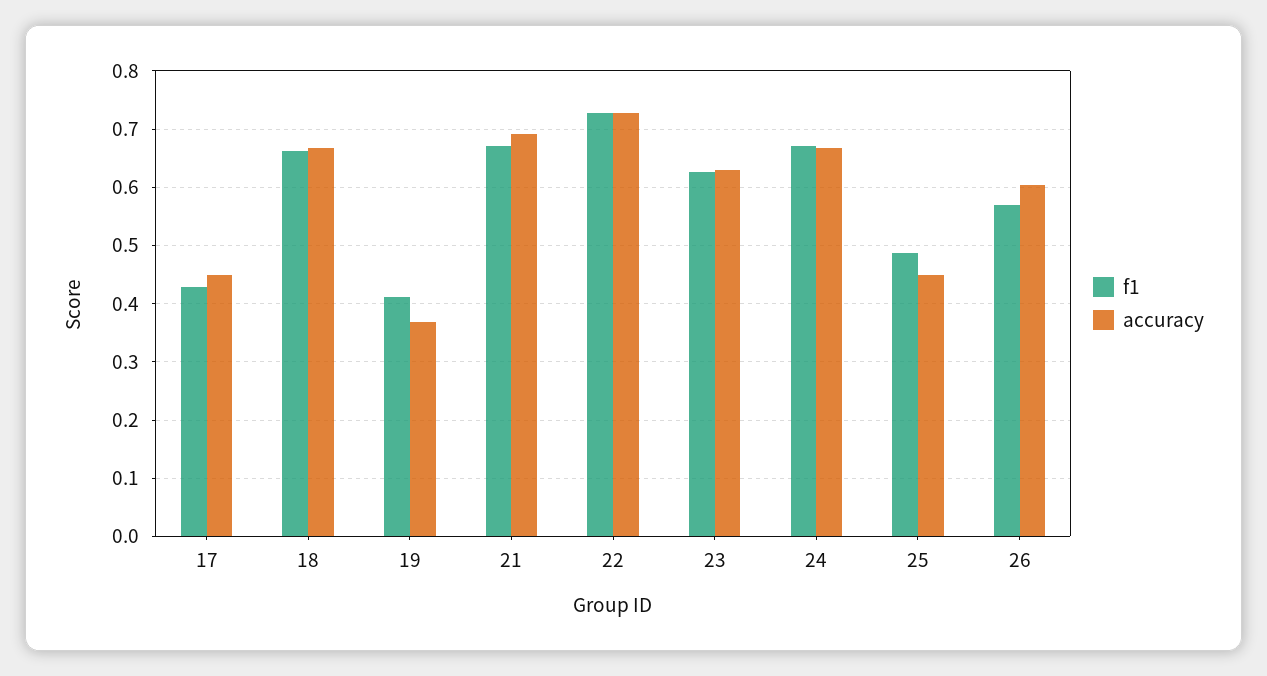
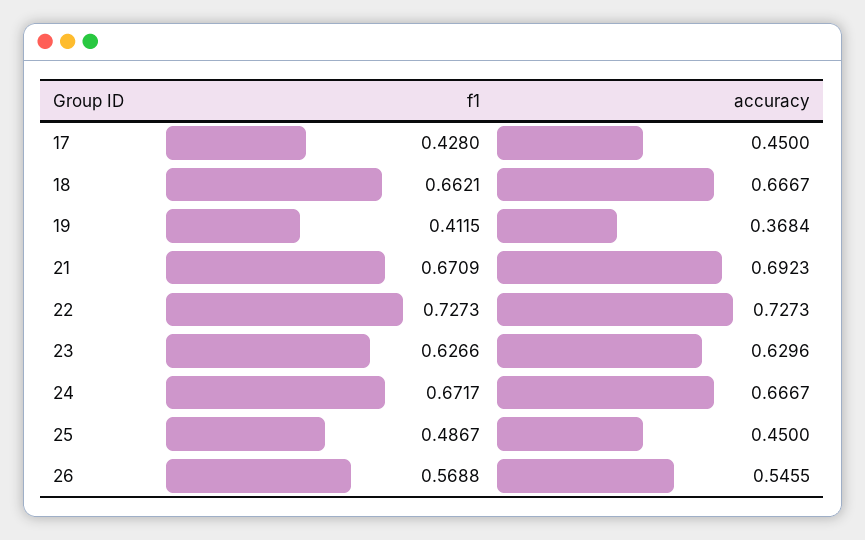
accuracy, 26: 0.6 -> 0.5455

